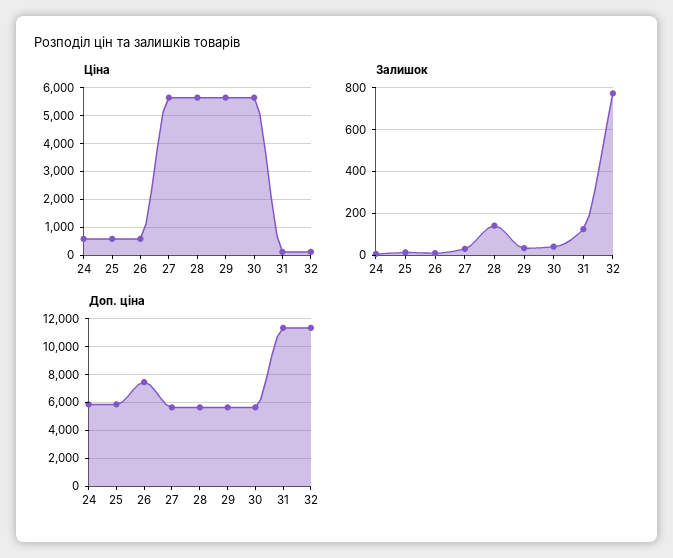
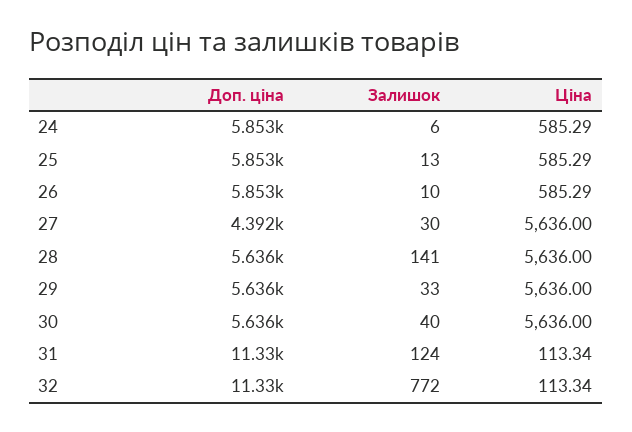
Доп. ціна, 26: 7500 -> 5853
Доп. ціна, 27: 5500 -> 4392

